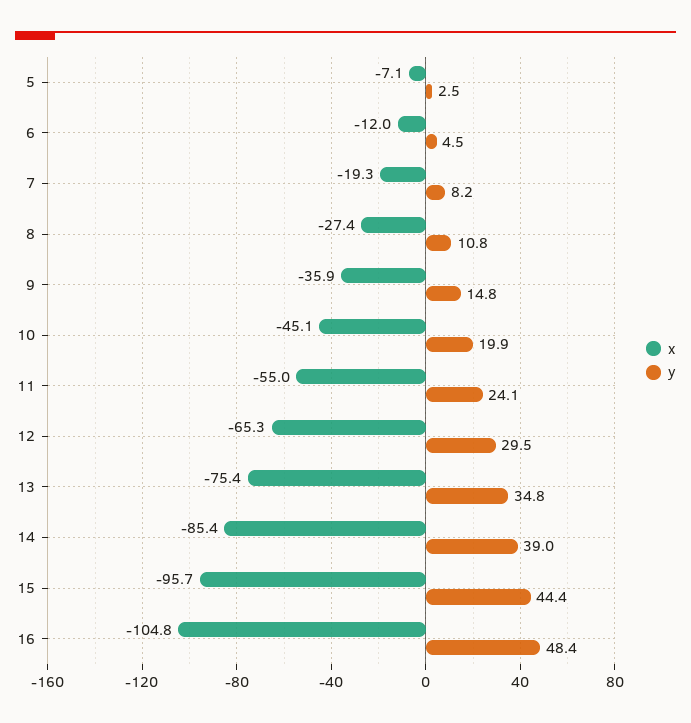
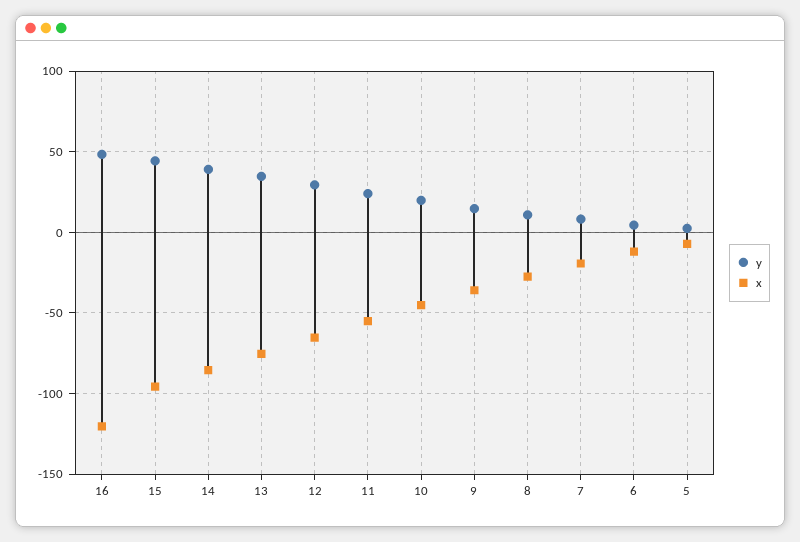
x, 16: -104.8 -> -120

